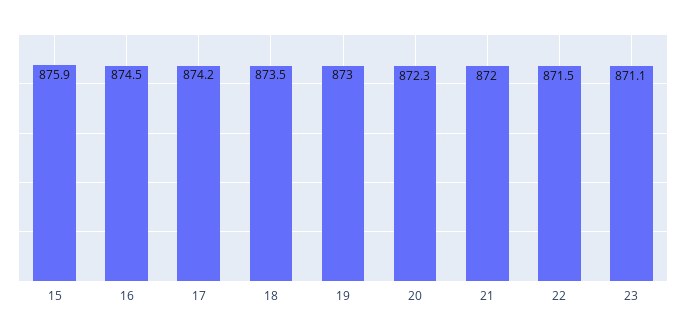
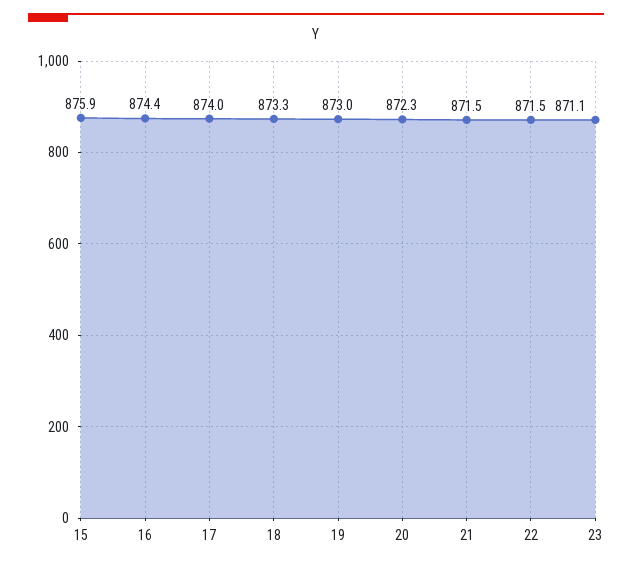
16: 874.5 -> 874.4
17: 874.2 -> 874
18: 873.5 -> 873.3
21: 872 -> 871.5

